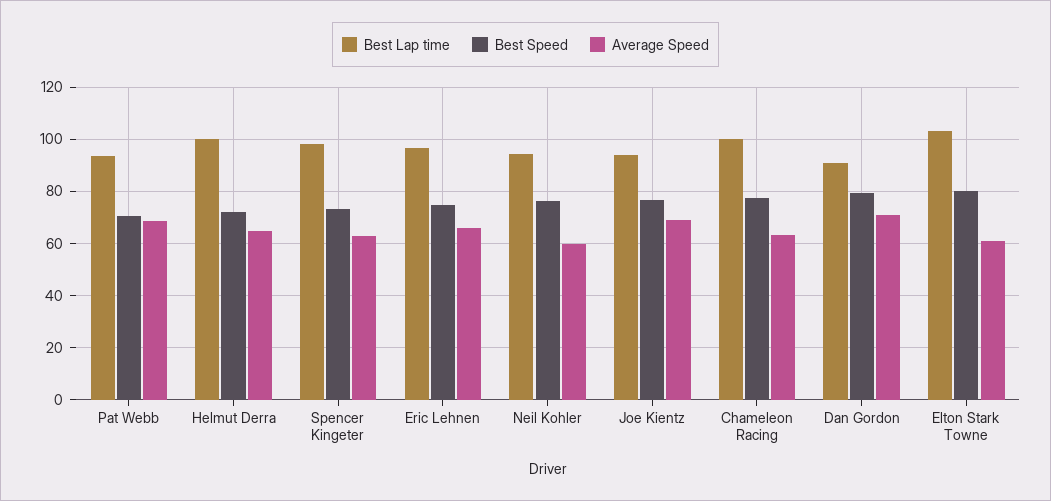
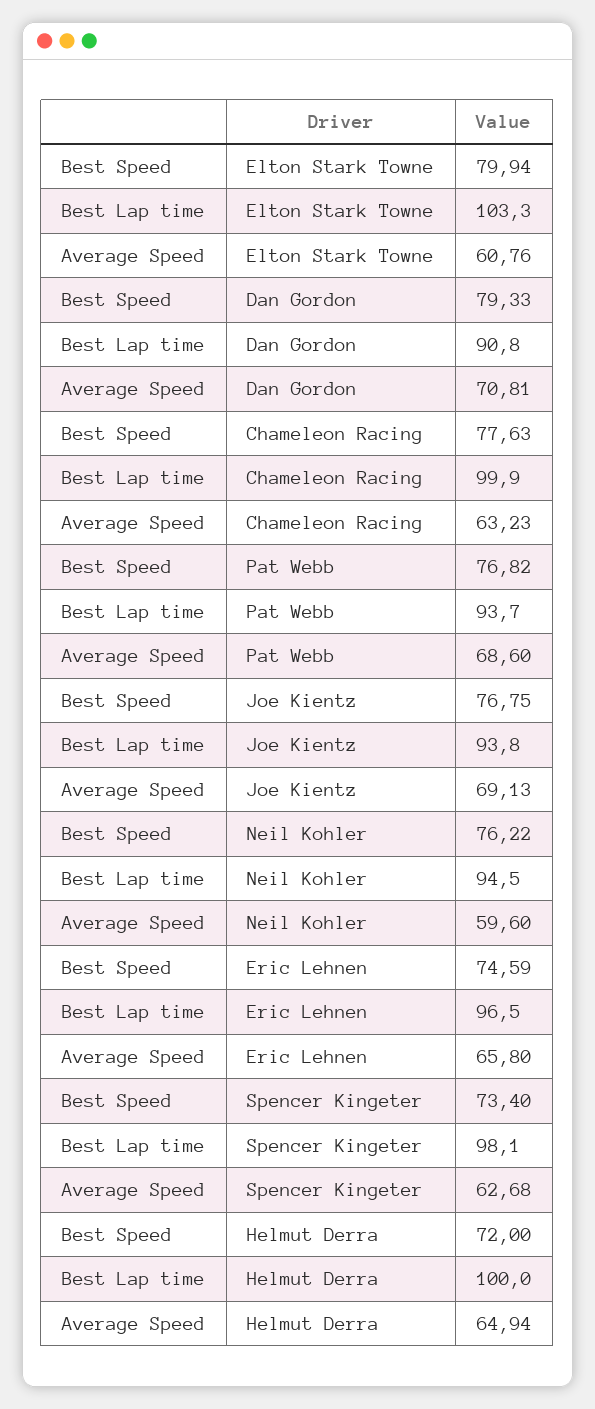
Best Speed, Pat Webb: 70 -> 76.82

